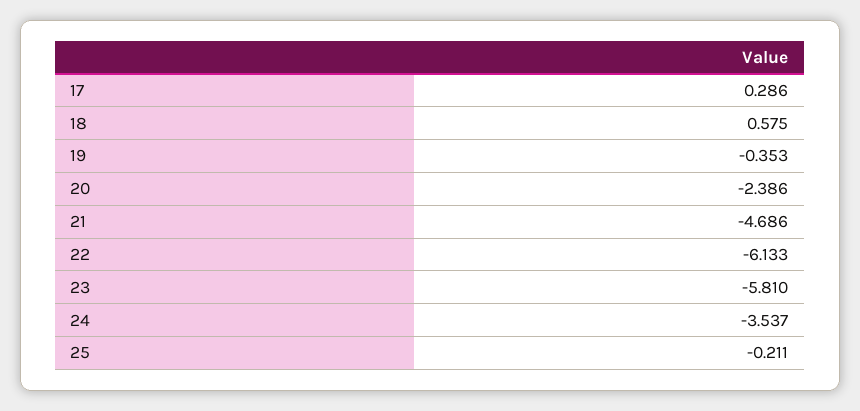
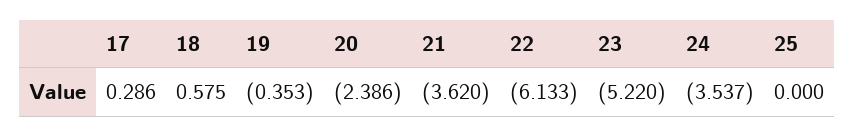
21: -4.686 -> -3.62
23: -5.81 -> -5.22
25: -0.211 -> 0

